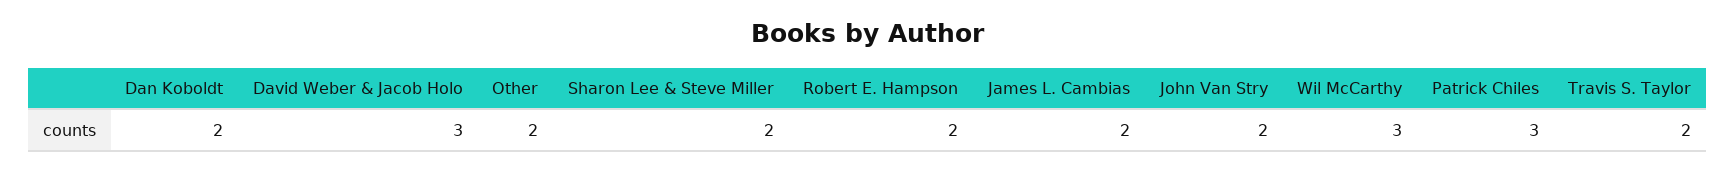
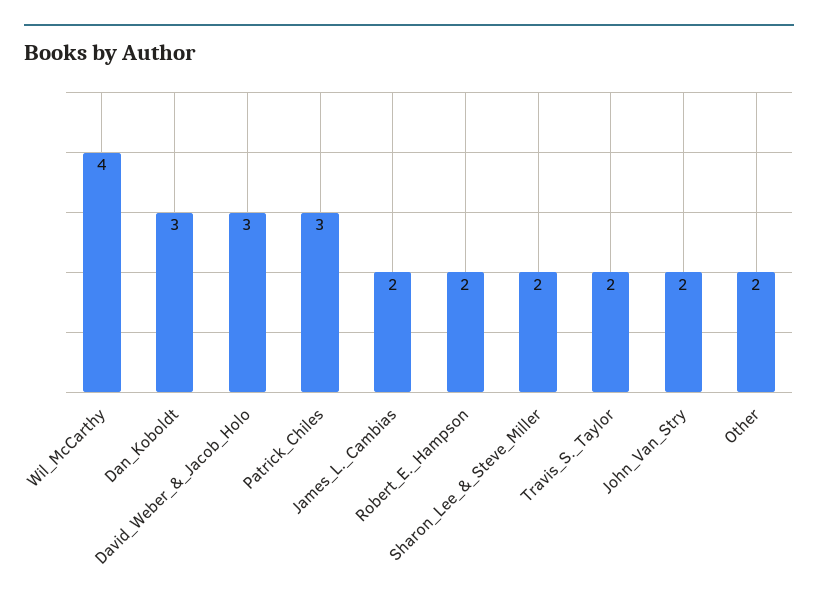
Dan Koboldt: 2 -> 3
Wil McCarthy: 3 -> 4

